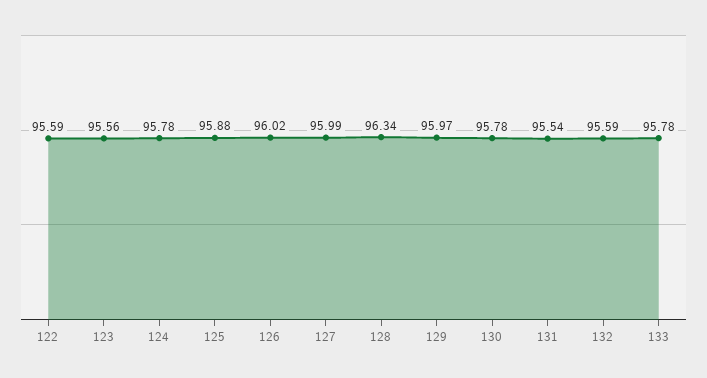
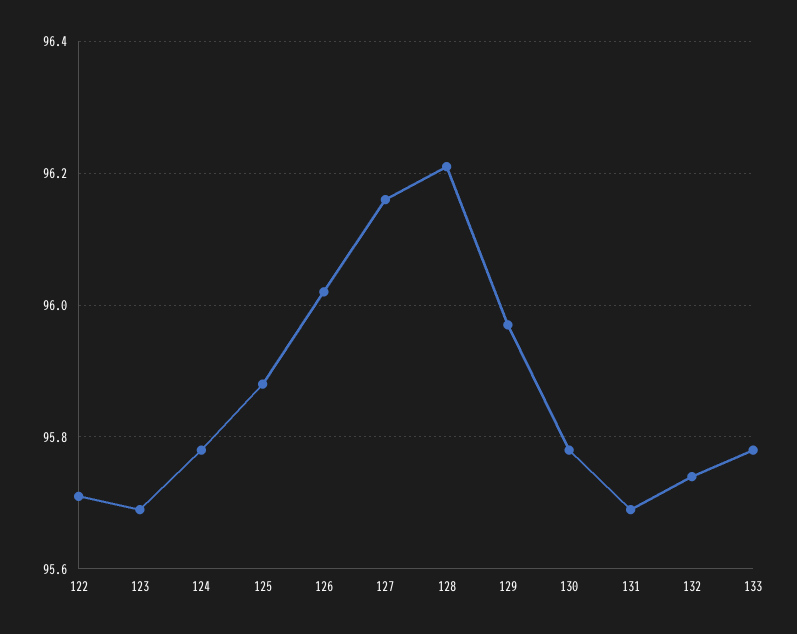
122: 95.59 -> 95.7
123: 95.56 -> 95.7
127: 95.99 -> 96.15
128: 96.34 -> 96.2
131: 95.54 -> 95.7
132: 95.59 -> 95.75

